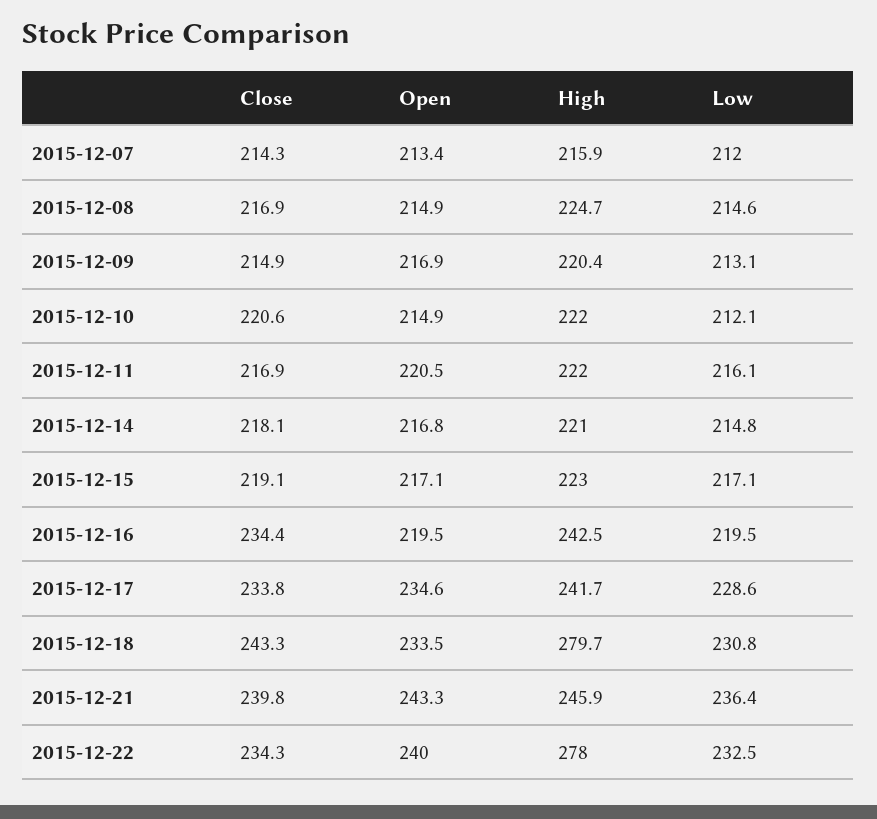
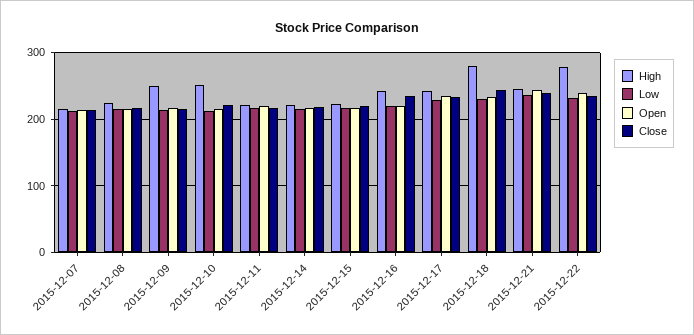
High, 2015-12-09: 220.4 -> 250
High, 2015-12-10: 222 -> 250

